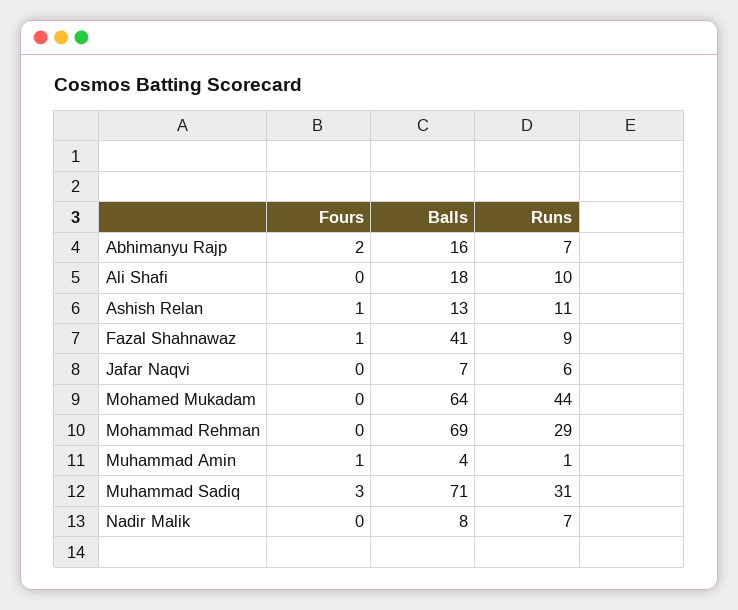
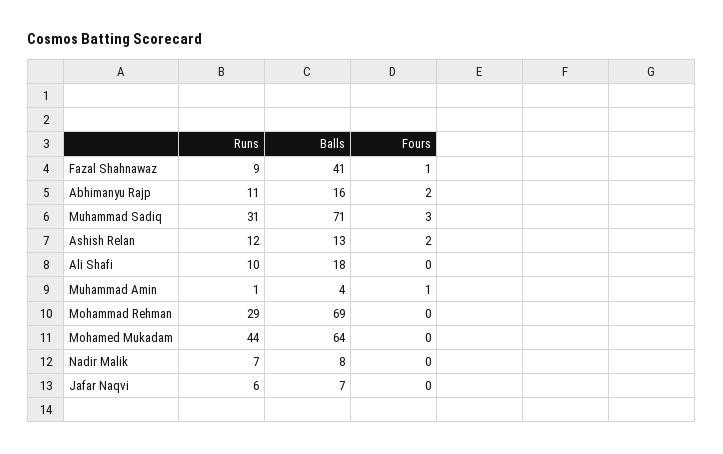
Runs, Abhimanyu Rajp: 7 -> 11
Fours, Ashish Relan: 1 -> 2
Runs, Ashish Relan: 11 -> 12

